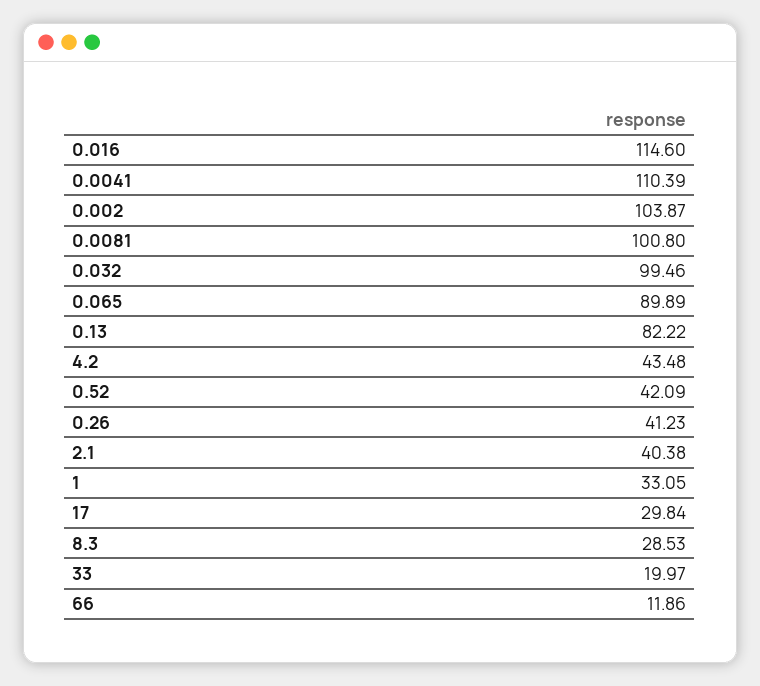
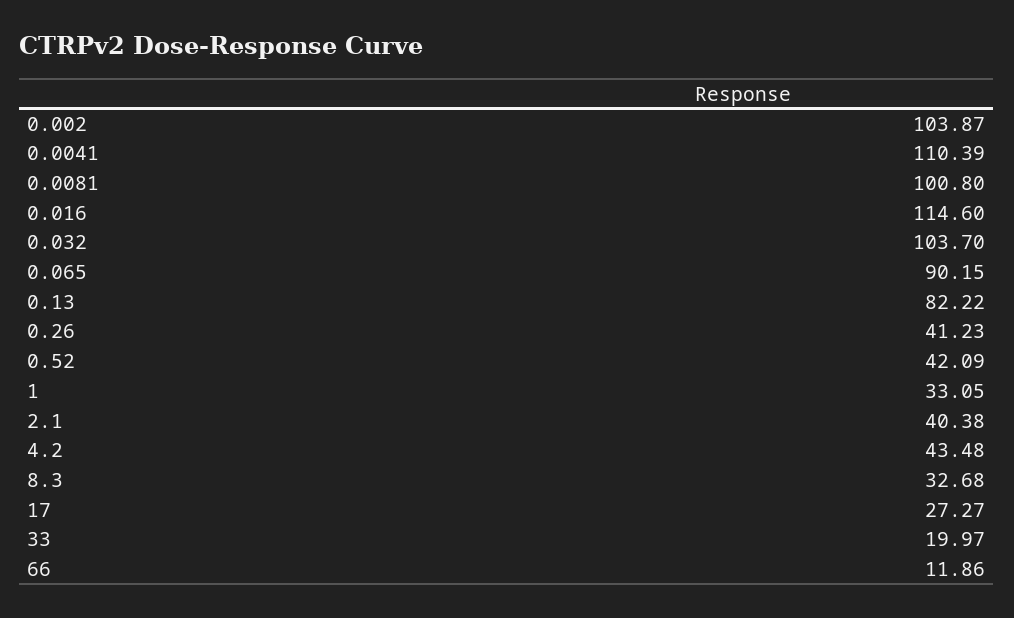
0.032: 99.46 -> 103.7
0.065: 89.89 -> 90.15
17: 29.84 -> 27.27
8.3: 28.53 -> 32.68

